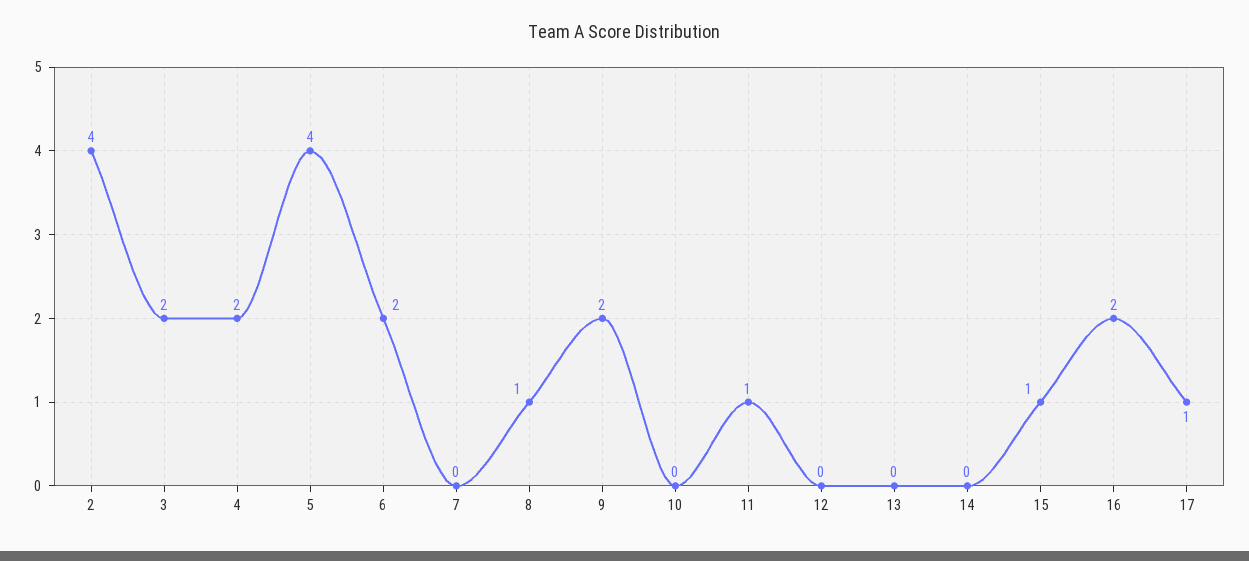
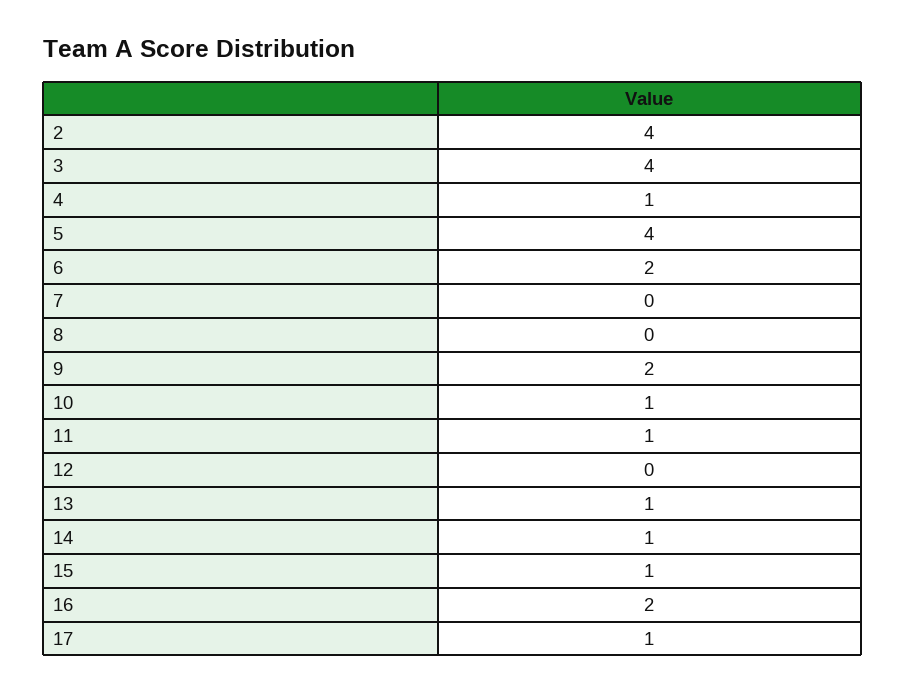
3: 2 -> 4
4: 2 -> 1
8: 1 -> 0
10: 0 -> 1
13: 0 -> 1
14: 0 -> 1

